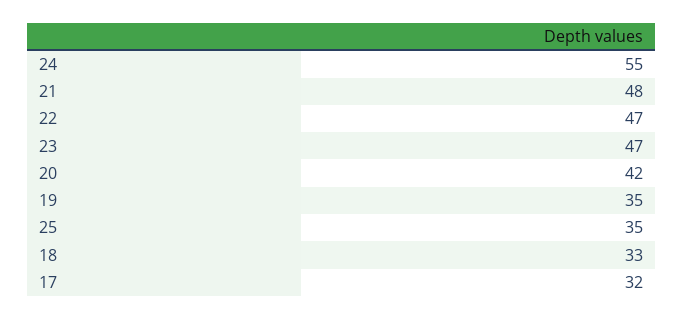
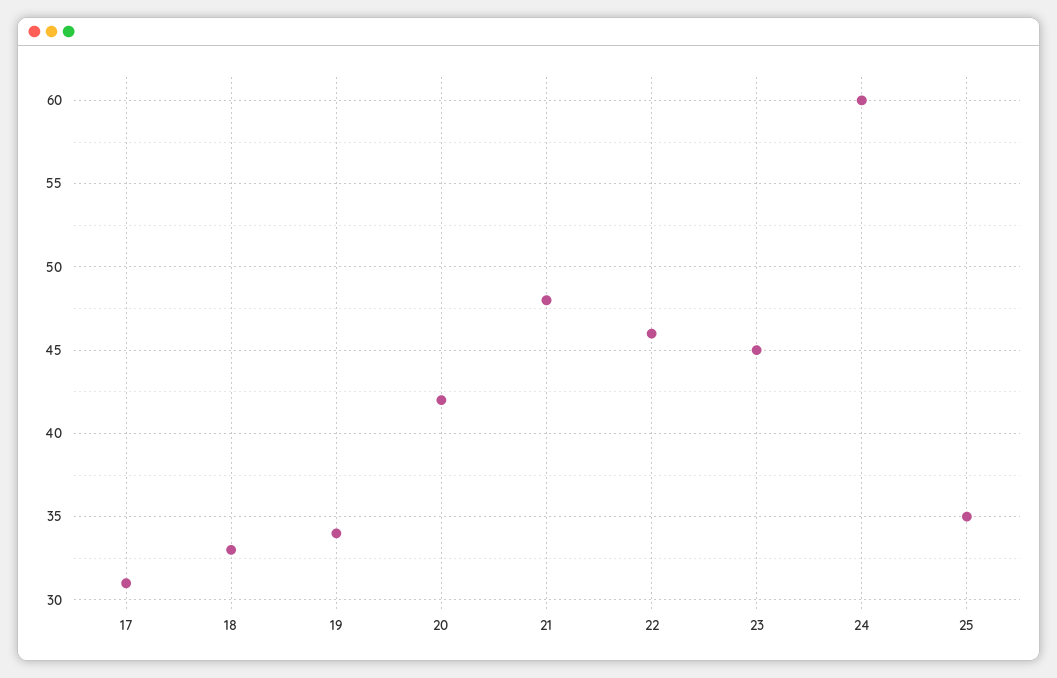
24: 55 -> 60
22: 47 -> 46
23: 47 -> 45
19: 35 -> 34
17: 32 -> 31

